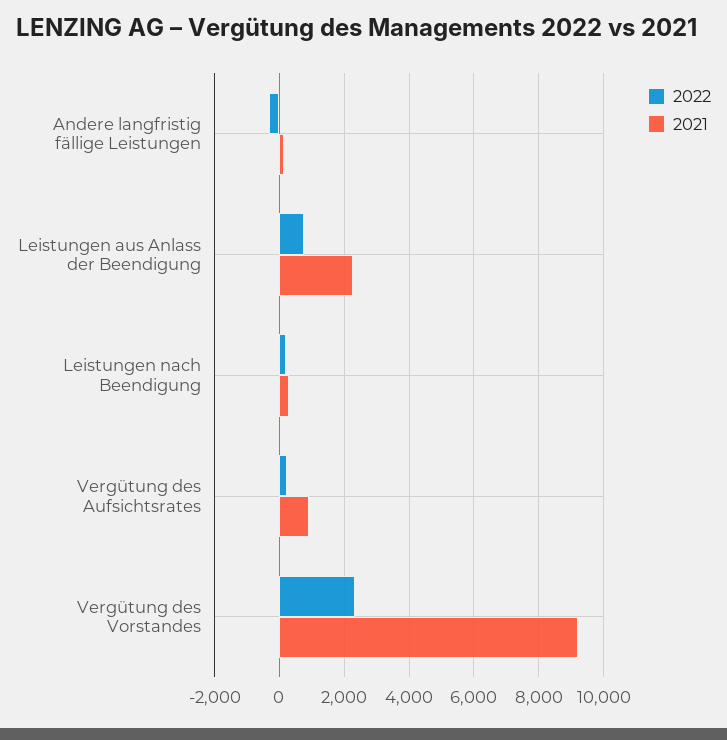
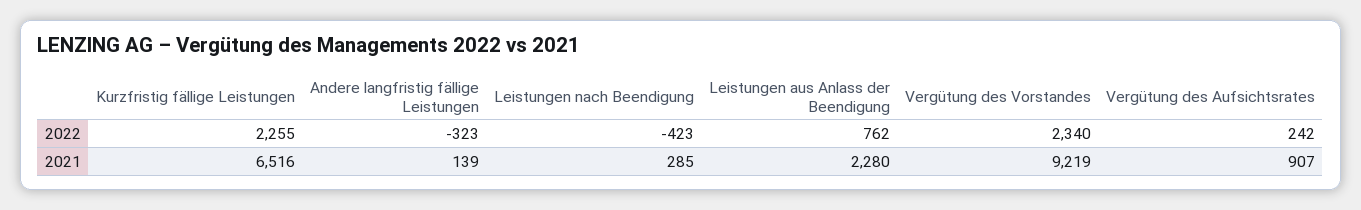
2022, Leistungen nach Beendigung: 200 -> -423
2022, Kurzfristig fällige Leistungen: none -> 2255
2021, Kurzfristig fällige Leistungen: none -> 6516

